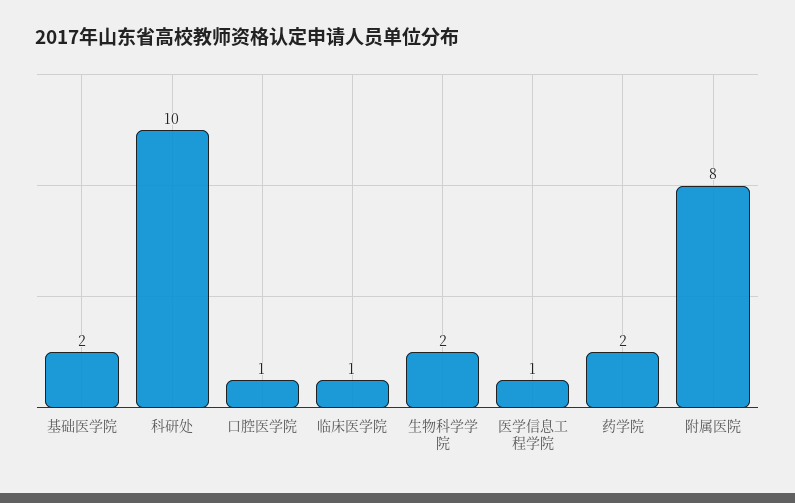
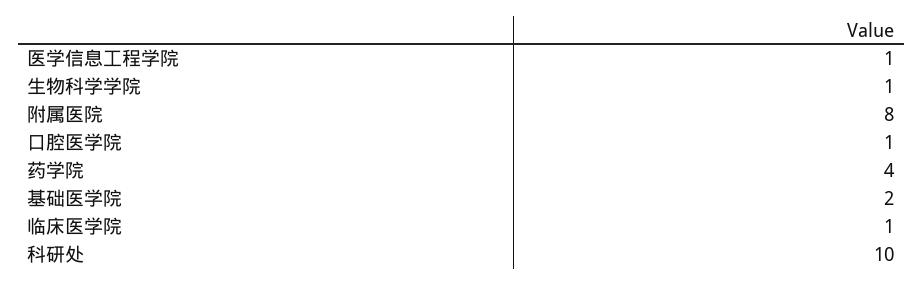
生物科学学院: 2 -> 1
药学院: 2 -> 4

